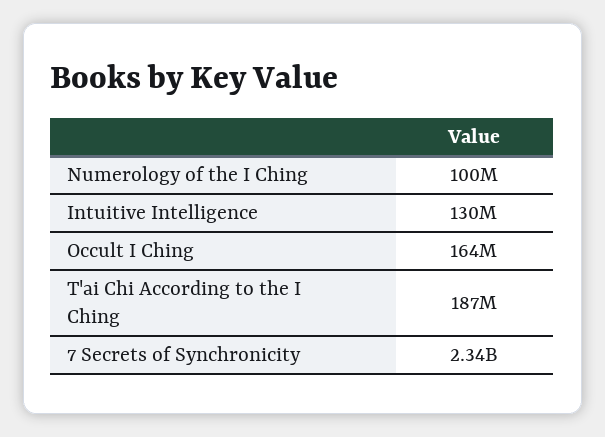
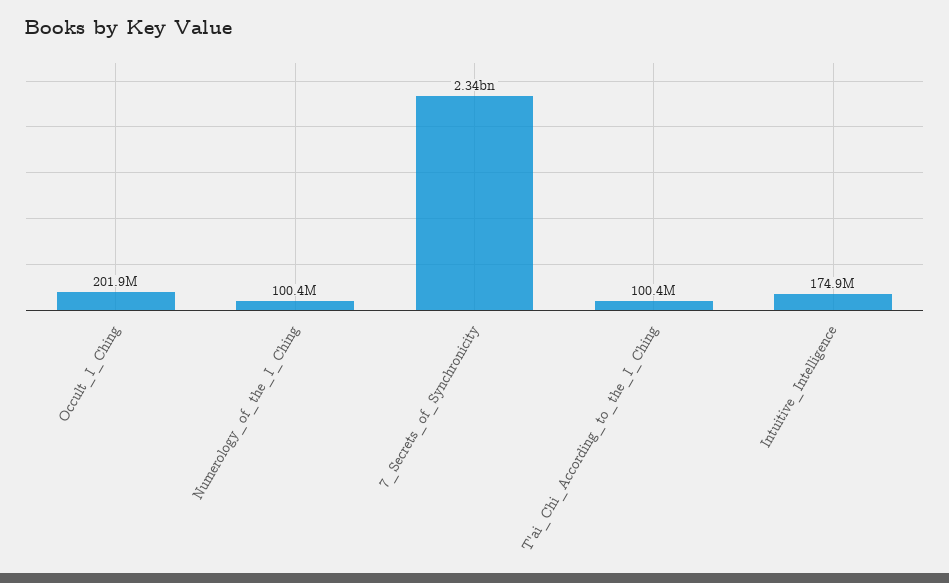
Intuitive Intelligence: 130000000 -> 174900000
Occult I Ching: 164000000 -> 201900000
T'ai Chi According to the I Ching: 187000000 -> 100400000

